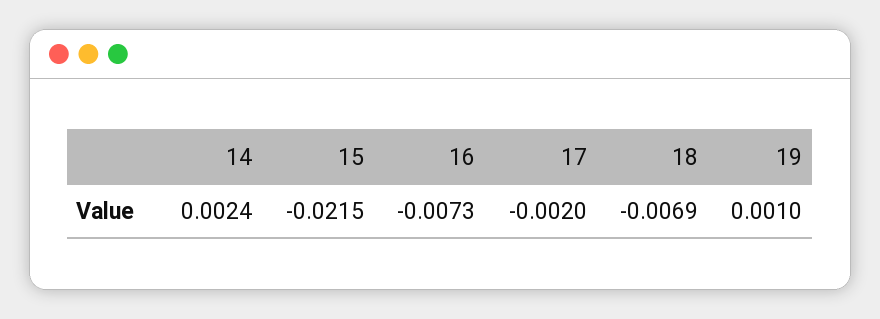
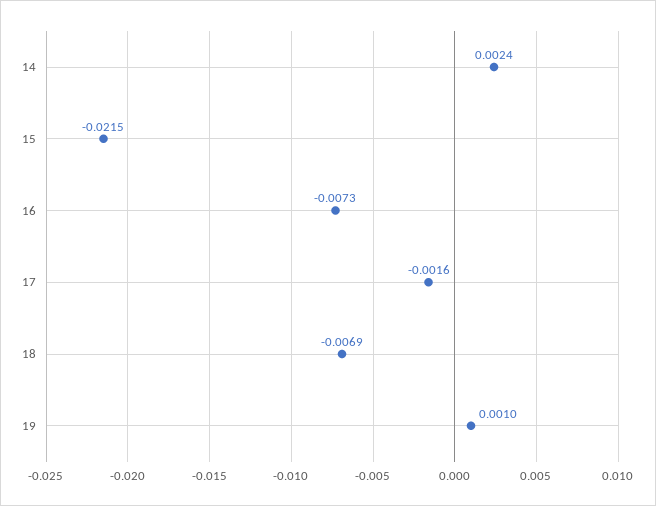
17: -0.002 -> -0.0016

